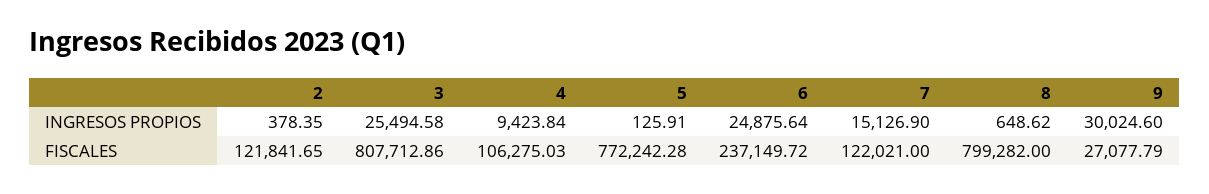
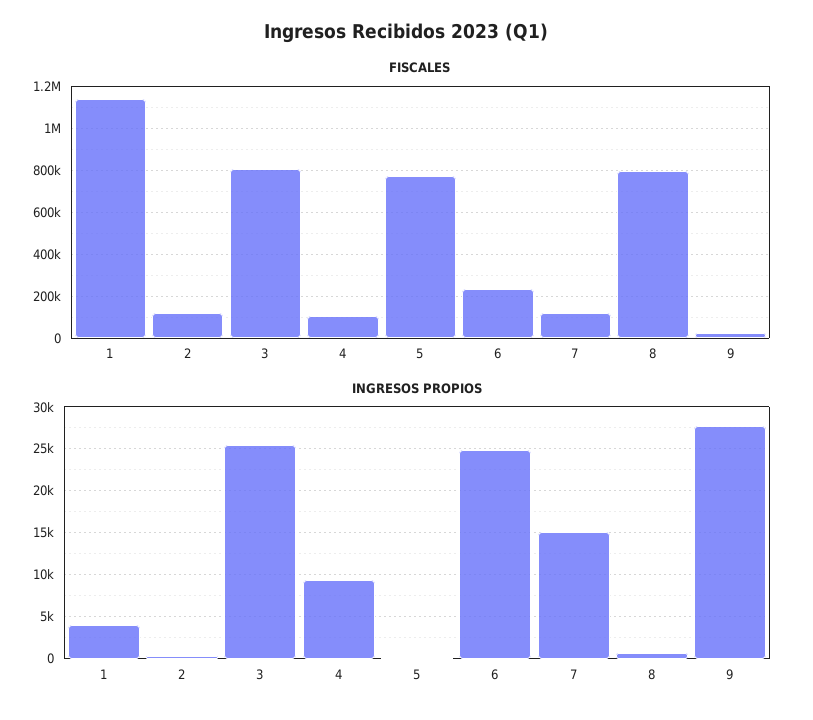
INGRESOS PROPIOS, 9: 30024.6 -> 28000
FISCALES, 1: none -> 1150000
INGRESOS PROPIOS, 1: none -> 4000

